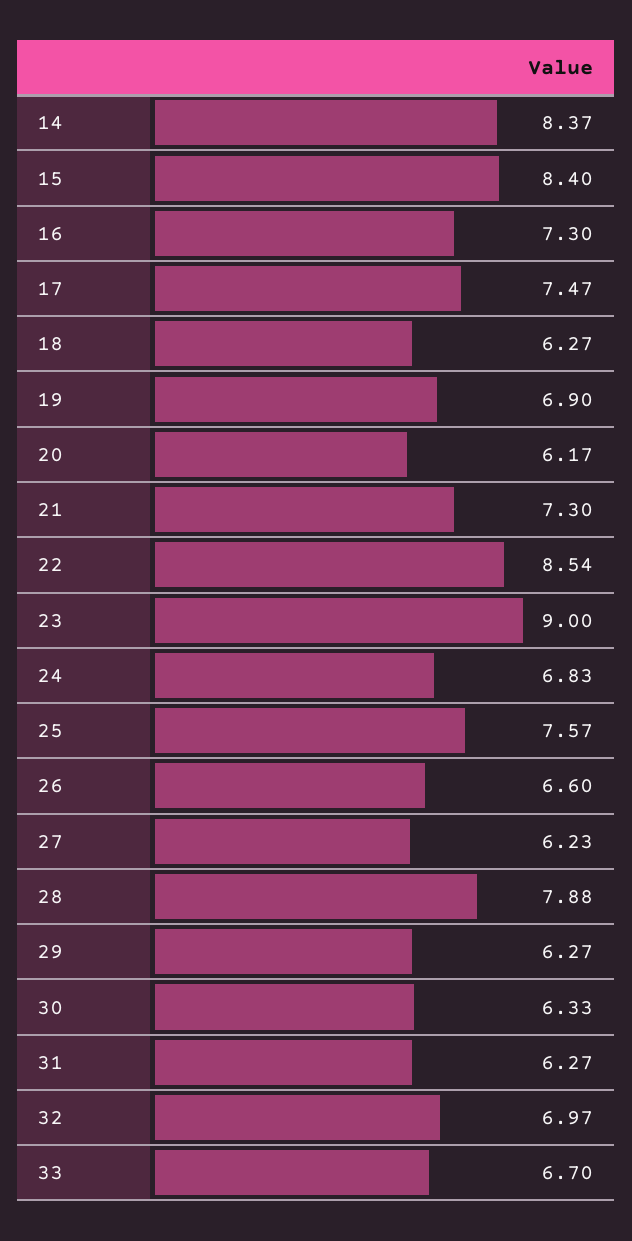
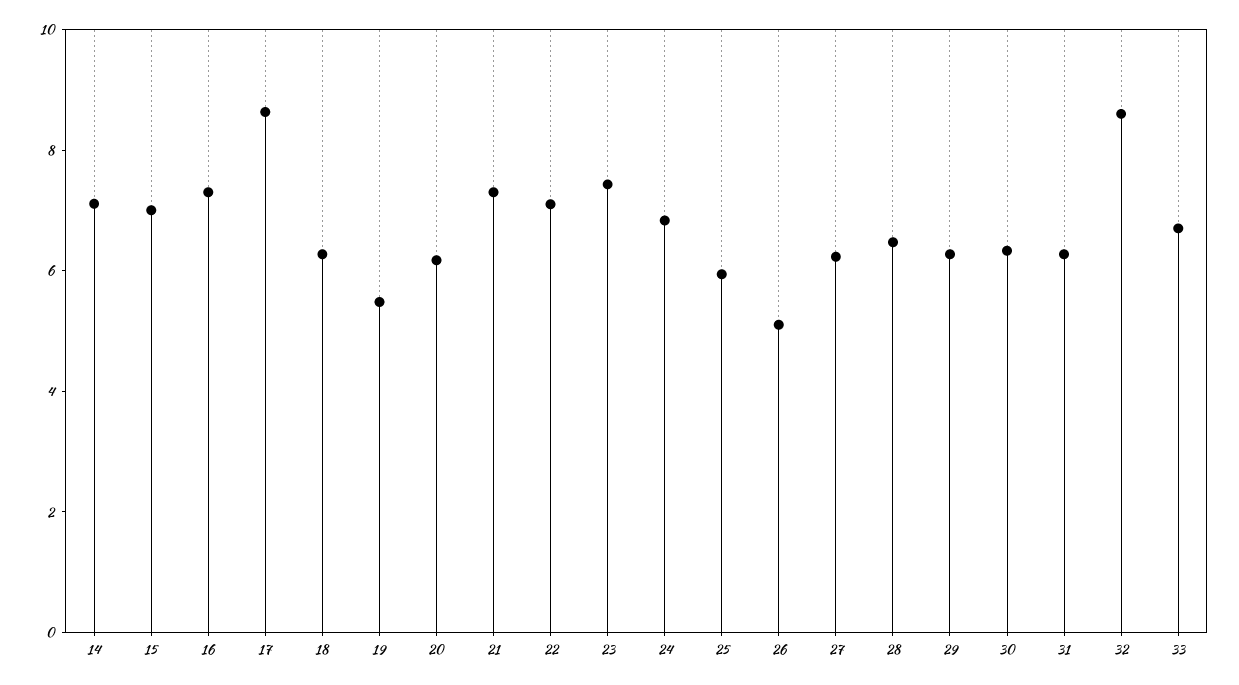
14: 8.37 -> 7
15: 8.4 -> 7
17: 7.47 -> 8.5
19: 6.9 -> 5.5
22: 8.54 -> 7
23: 9 -> 7.5
25: 7.57 -> 6
26: 6.6 -> 5
28: 7.88 -> 6.5
32: 6.97 -> 8.5

